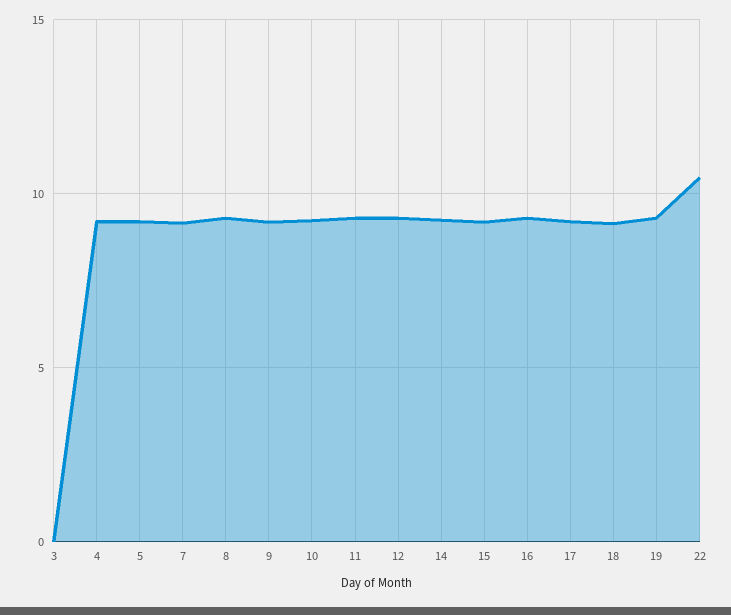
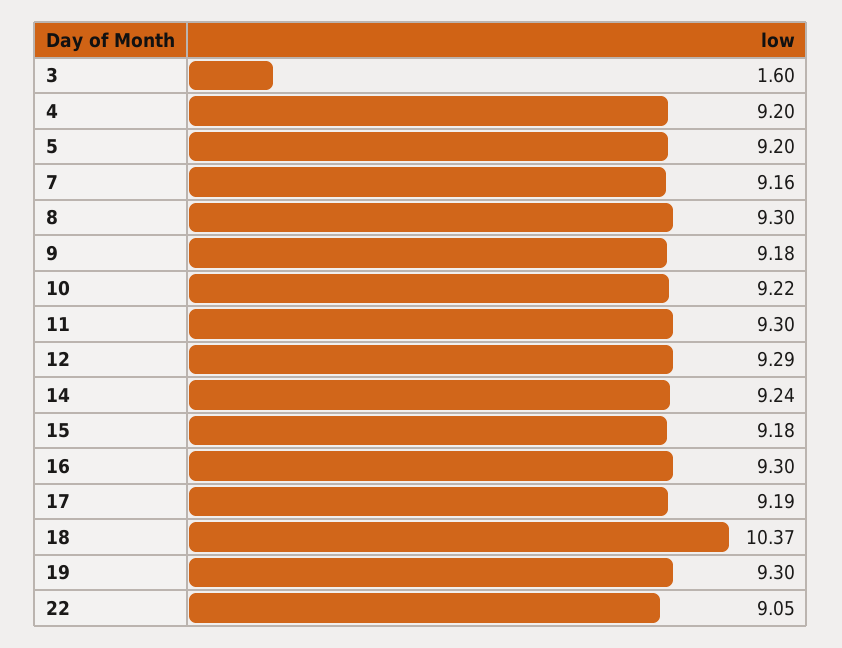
3: 0 -> 1.6
18: 9 -> 10.37
22: 10.5 -> 9.05

